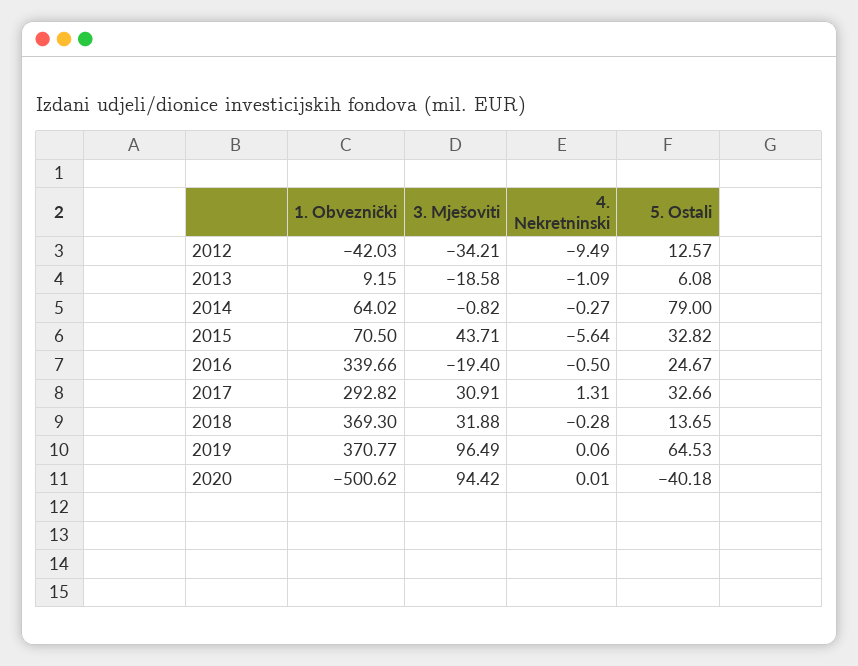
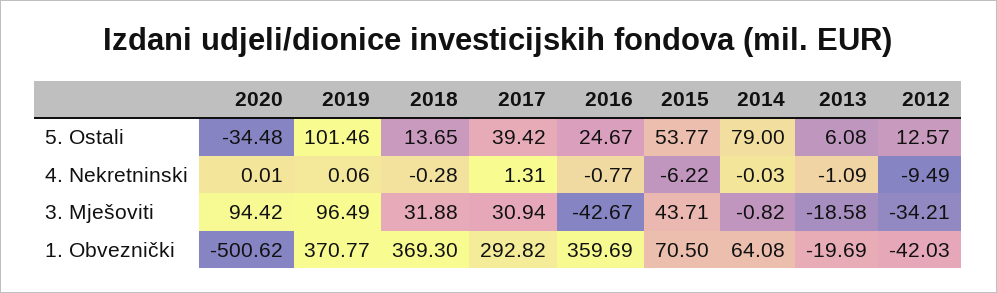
1. Obveznički, 2013: 9.15 -> -19.69
1. Obveznički, 2014: 64.02 -> 64.08
4. Nekretninski, 2014: -0.27 -> -0.03
4. Nekretninski, 2015: -5.64 -> -6.22
5. Ostali, 2015: 32.82 -> 53.77
1. Obveznički, 2016: 339.66 -> 359.69
3. Mješoviti, 2016: -19.4 -> -42.67
4. Nekretninski, 2016: -0.5 -> -0.77
3. Mješoviti, 2017: 30.91 -> 30.94
5. Ostali, 2017: 32.66 -> 39.42
5. Ostali, 2019: 64.53 -> 101.46
5. Ostali, 2020: -40.18 -> -34.48

